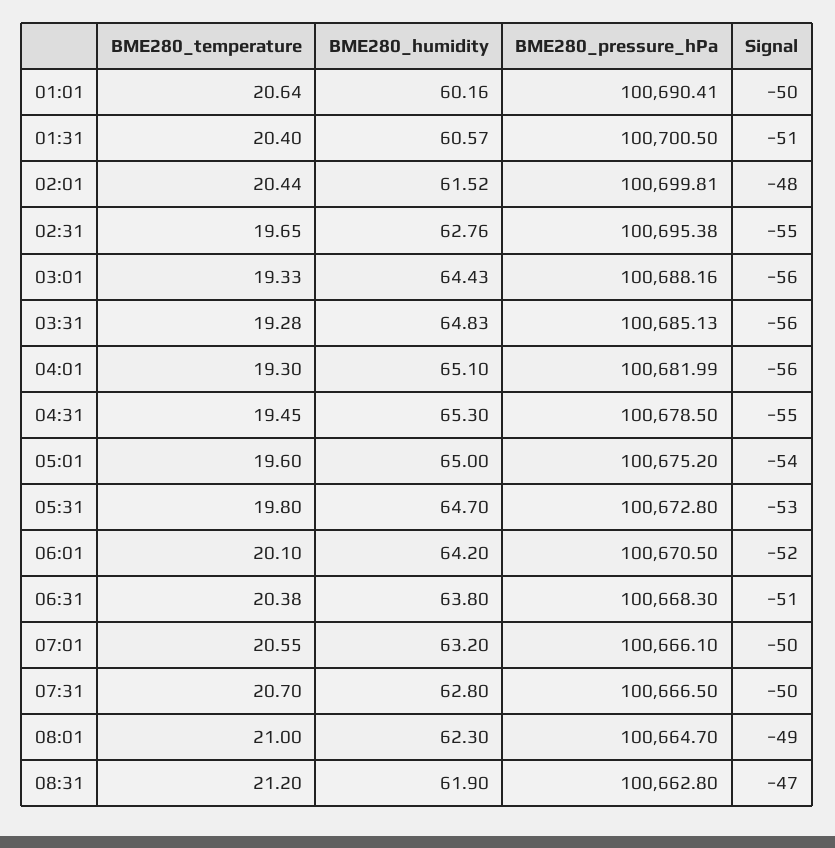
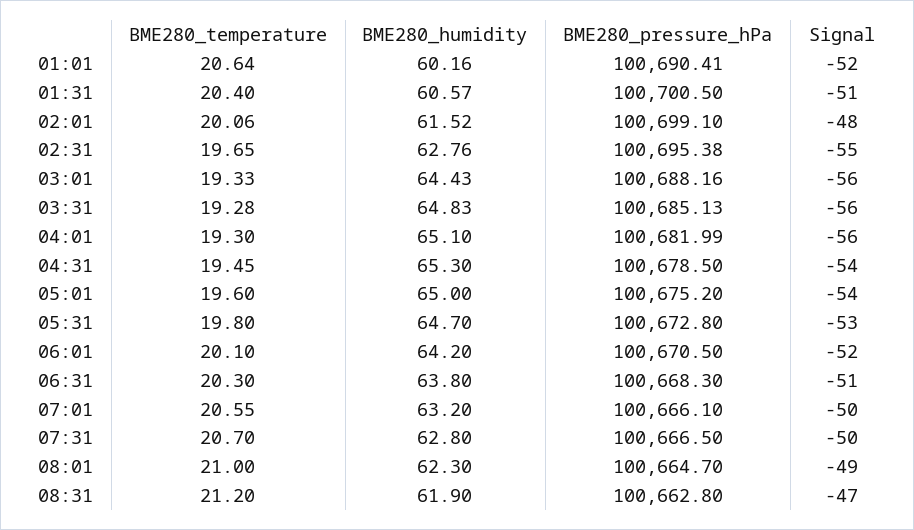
Signal, 01:01: -50 -> -52
BME280_temperature, 02:01: 20.44 -> 20.06
BME280_pressure_hPa, 02:01: 100699.81 -> 100699.1
Signal, 04:31: -55 -> -54
BME280_temperature, 06:31: 20.38 -> 20.3

